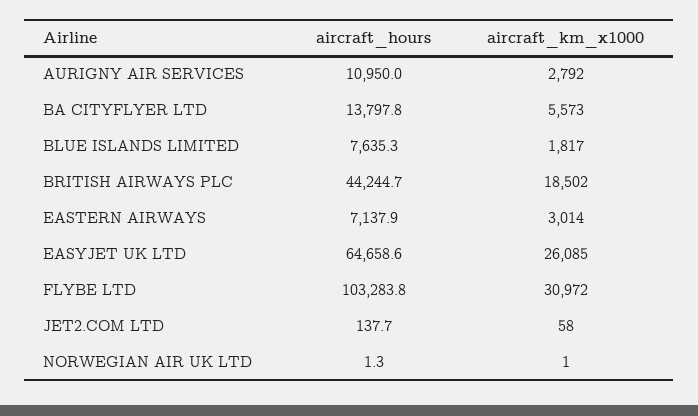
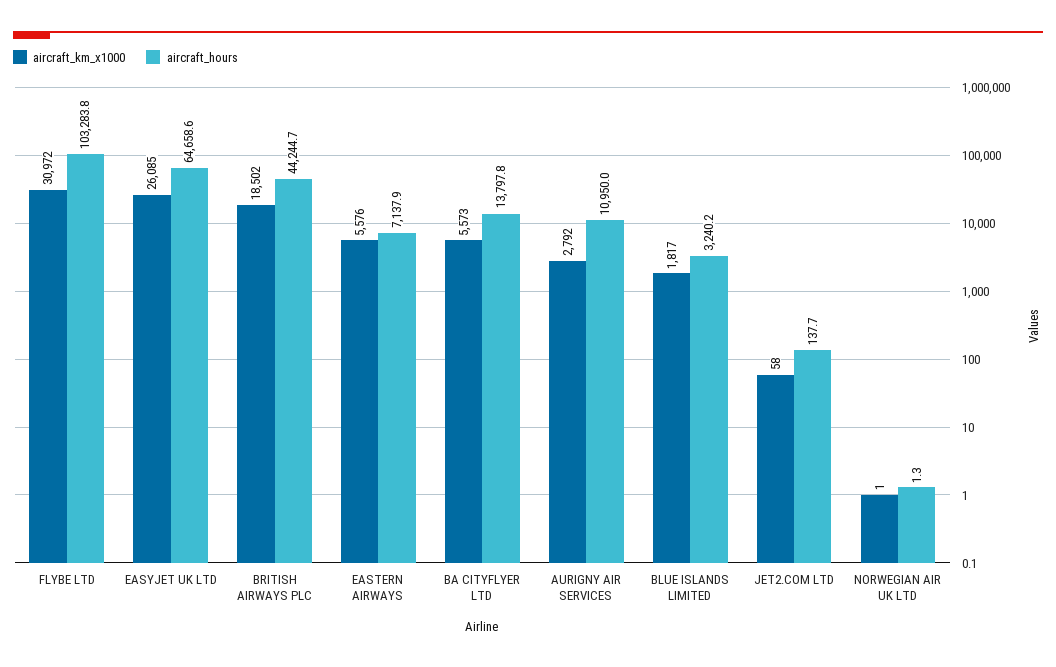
aircraft_hours, BLUE ISLANDS LIMITED: 7635.3 -> 3240.2
aircraft_km_x1000, EASTERN AIRWAYS: 3014 -> 5576

